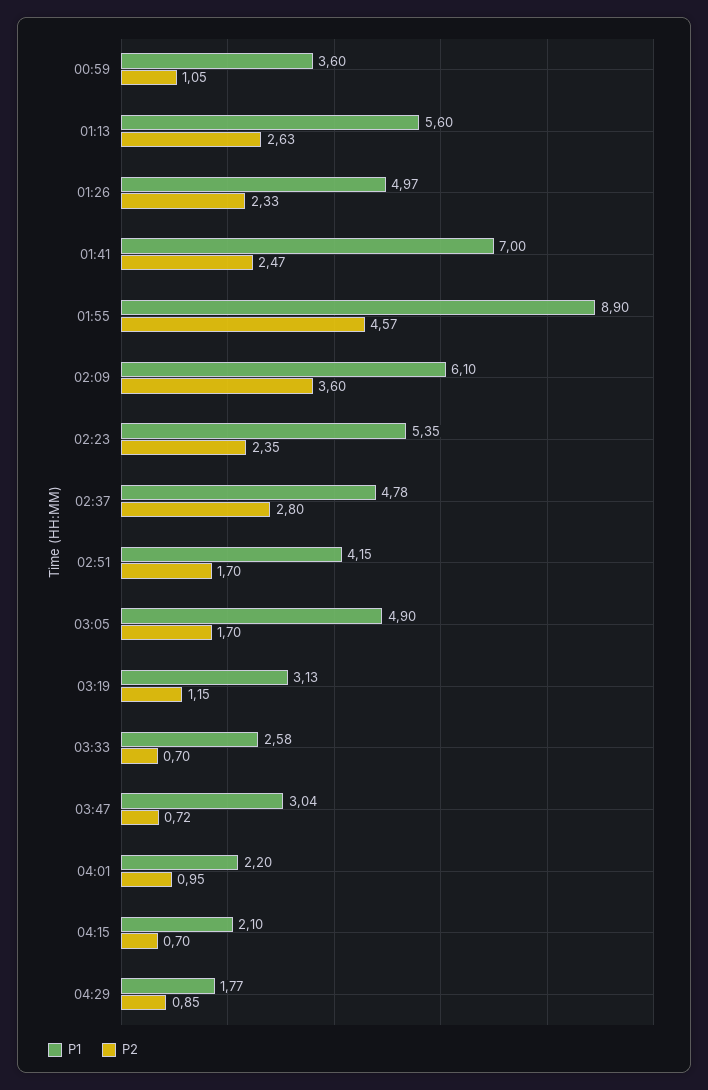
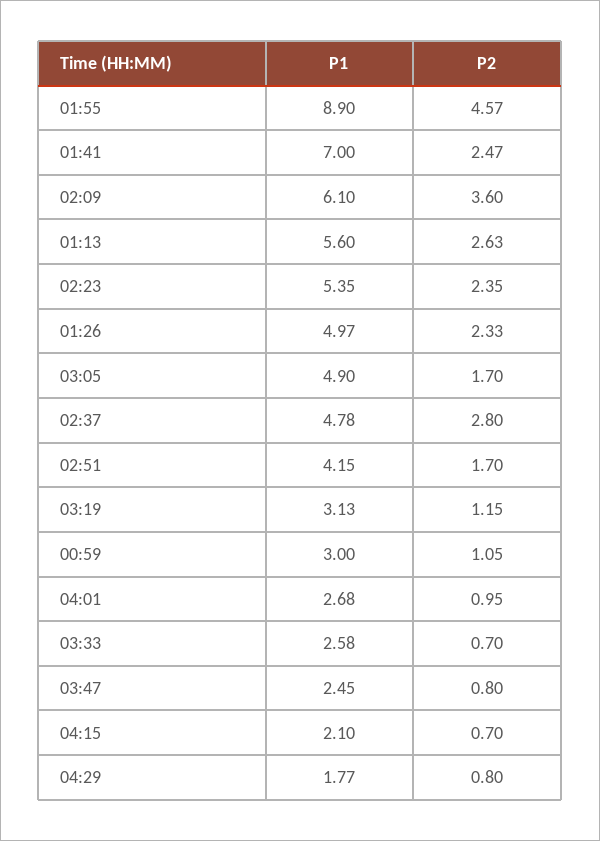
P1, 00:59: 3.6 -> 3
P1, 03:47: 3.04 -> 2.45
P2, 03:47: 0.72 -> 0.8
P1, 04:01: 2.2 -> 2.68
P2, 04:29: 0.85 -> 0.8

